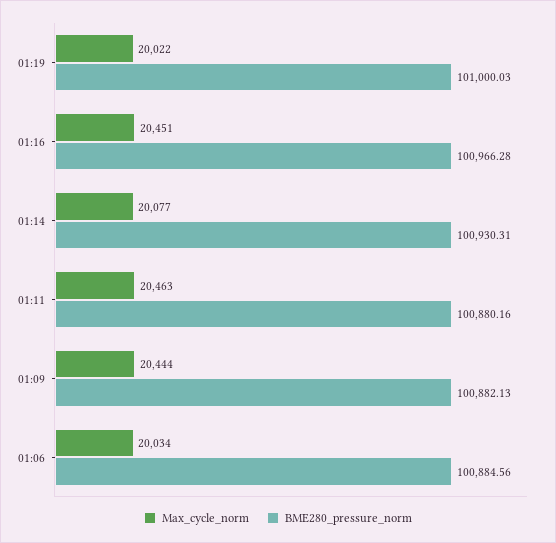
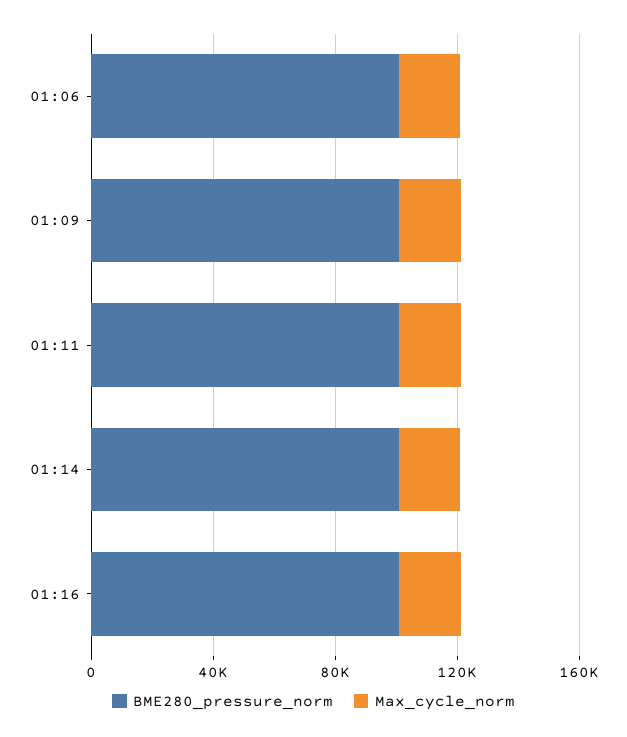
Max_cycle_norm, 01:19: 20022 -> none
BME280_pressure_norm, 01:19: 101000.03 -> none

